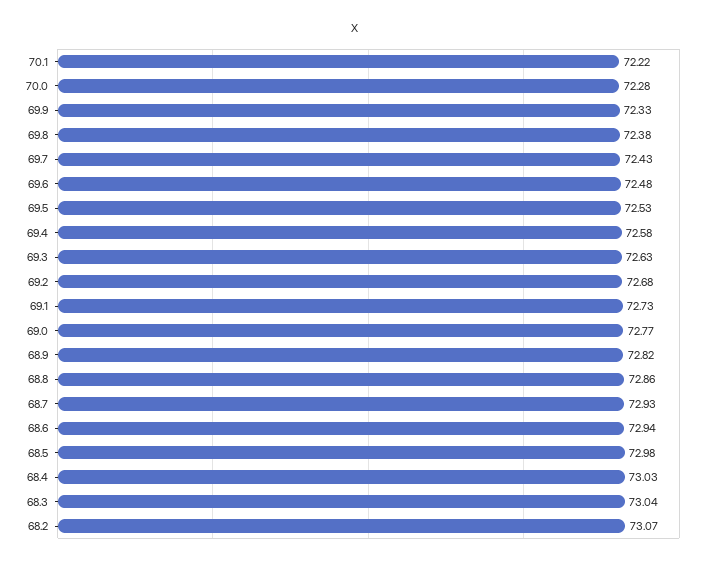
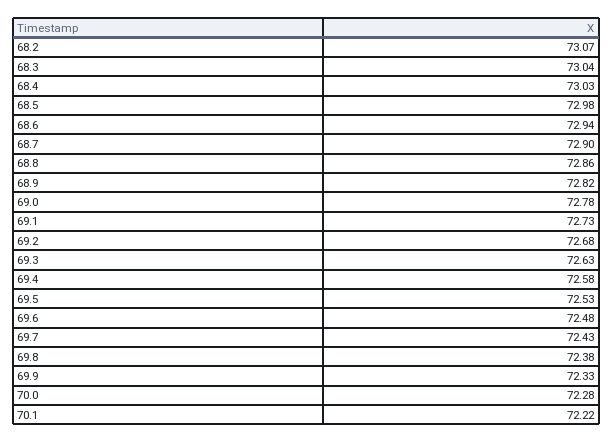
69.0: 72.77 -> 72.78
68.7: 72.93 -> 72.9

